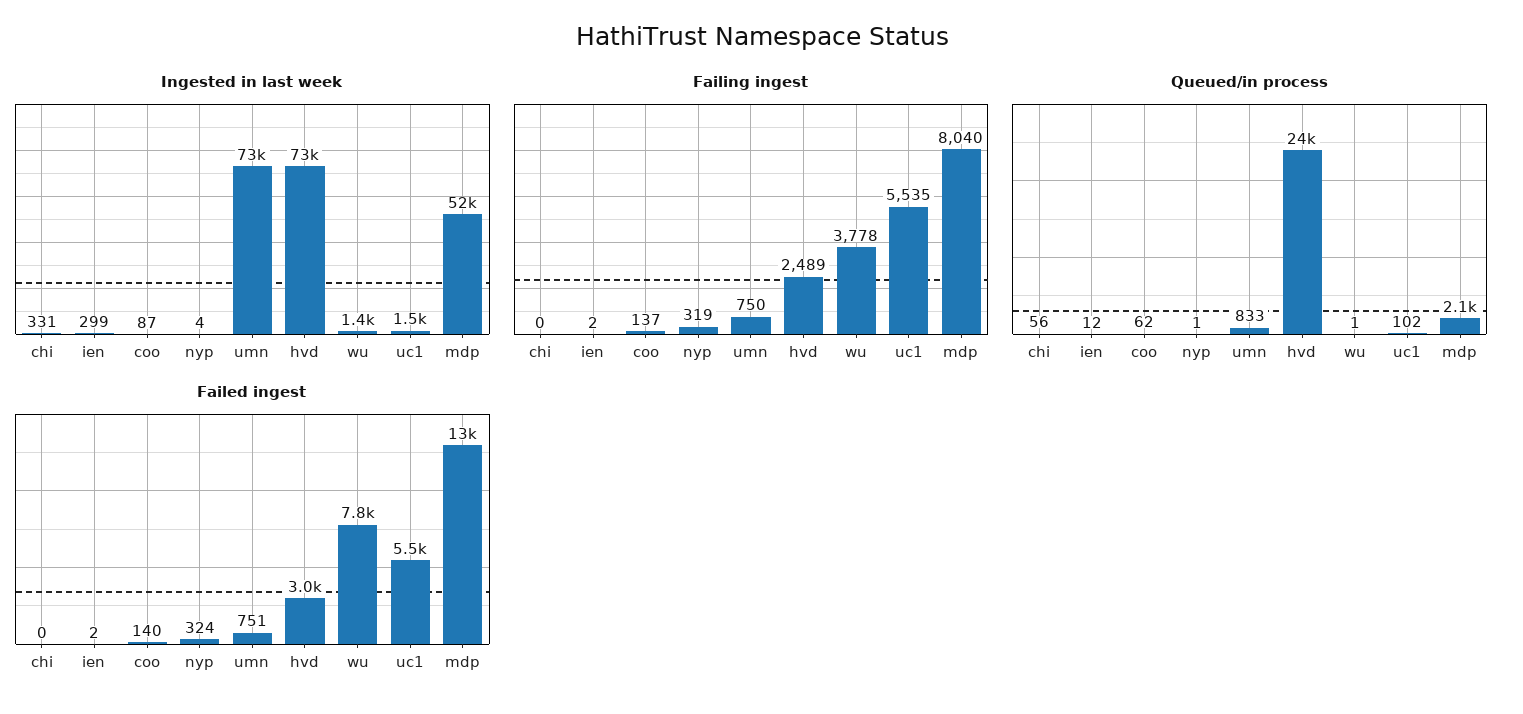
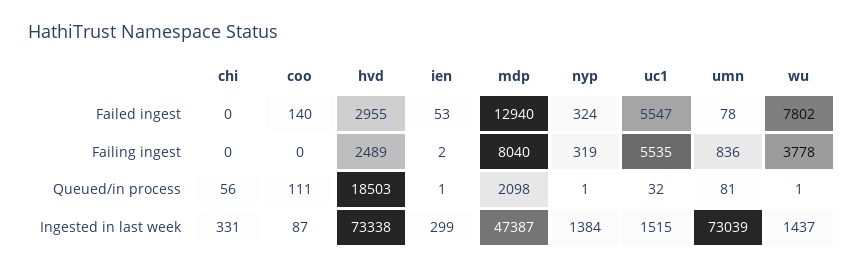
Ingested in last week, nyp: 4 -> 1384
Ingested in last week, mdp: 52000 -> 47387
Failing ingest, coo: 137 -> 0
Failing ingest, umn: 750 -> 836
Queued/in process, ien: 12 -> 1
Queued/in process, coo: 62 -> 111
Queued/in process, umn: 833 -> 81
Queued/in process, hvd: 24000 -> 18503
Queued/in process, uc1: 102 -> 32
Failed ingest, ien: 2 -> 53
Failed ingest, umn: 751 -> 78

